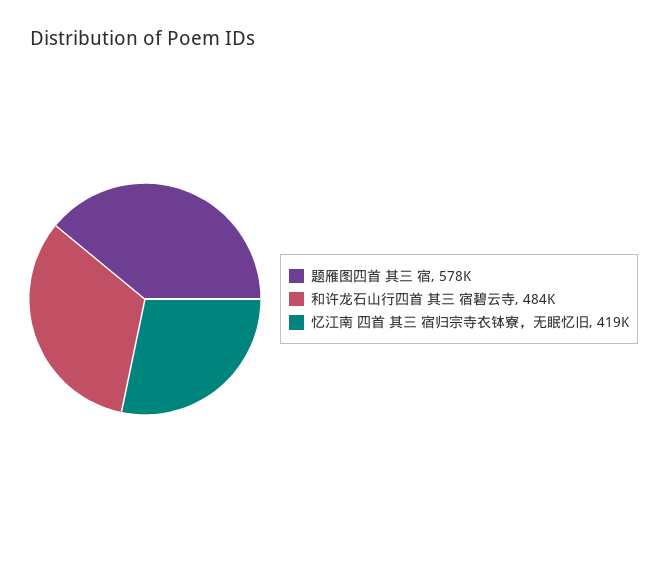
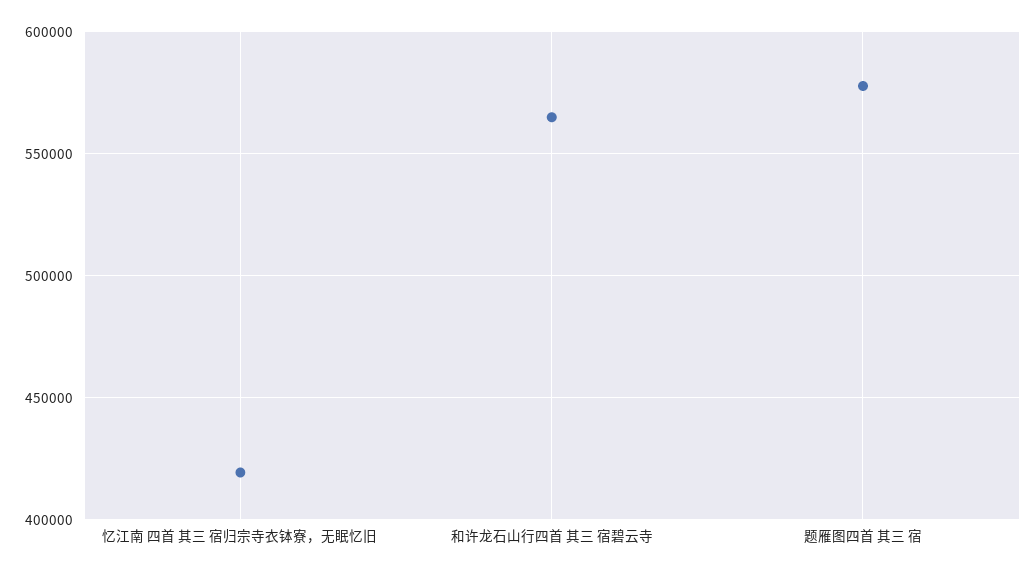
和许龙石山行四首 其三 宿碧云寺: 484000 -> 565000

